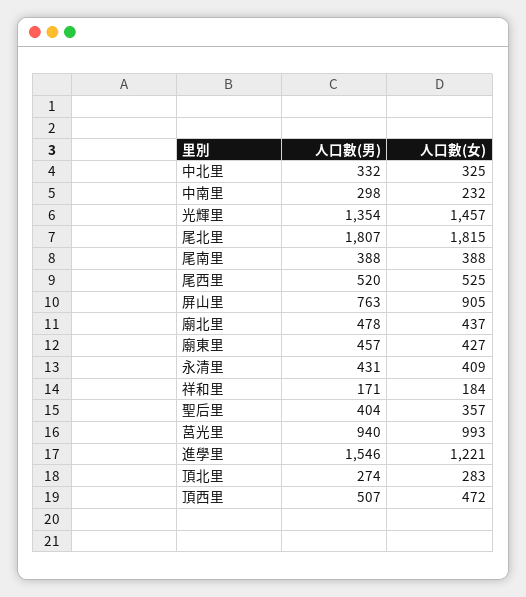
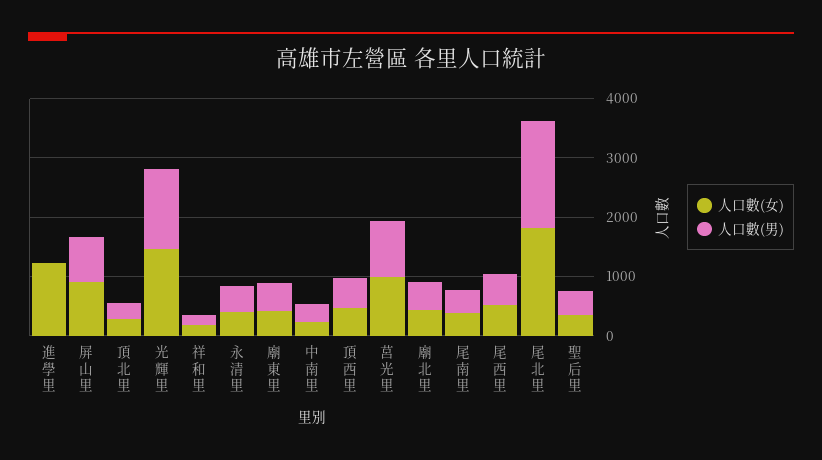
人口數(男), 中北里: 332 -> none
人口數(女), 中北里: 325 -> none
人口數(男), 進學里: 1546 -> 0

